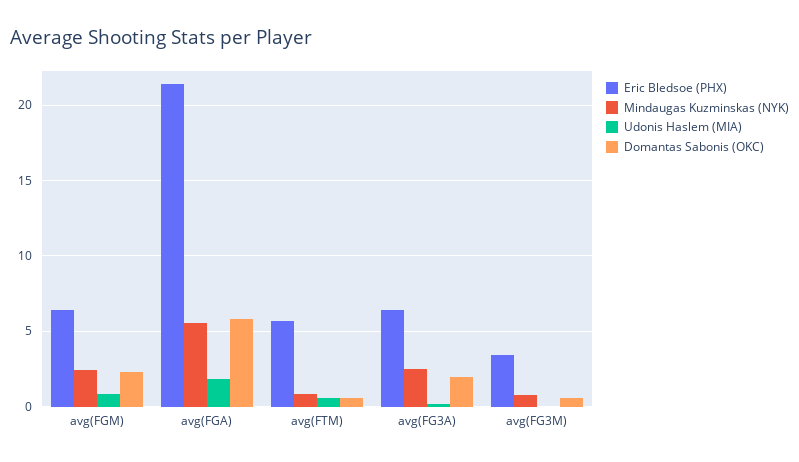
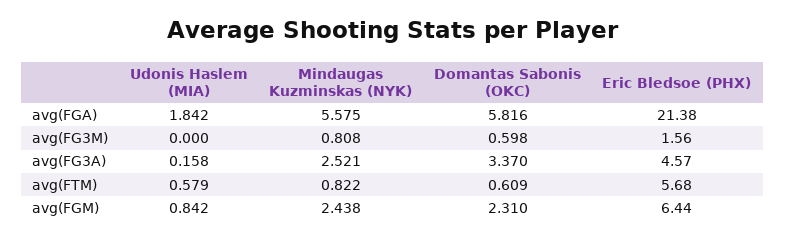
Eric Bledsoe (PHX), avg(FG3A): 6.5 -> 4.57
Domantas Sabonis (OKC), avg(FG3A): 2 -> 3.37
Eric Bledsoe (PHX), avg(FG3M): 3.5 -> 1.56

